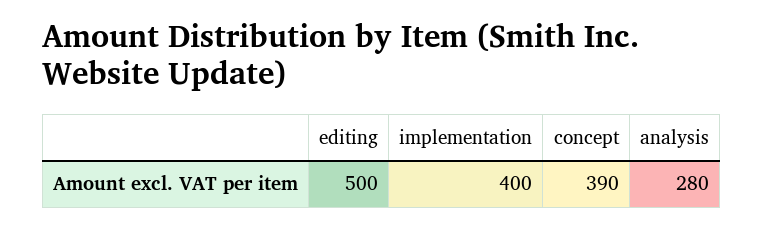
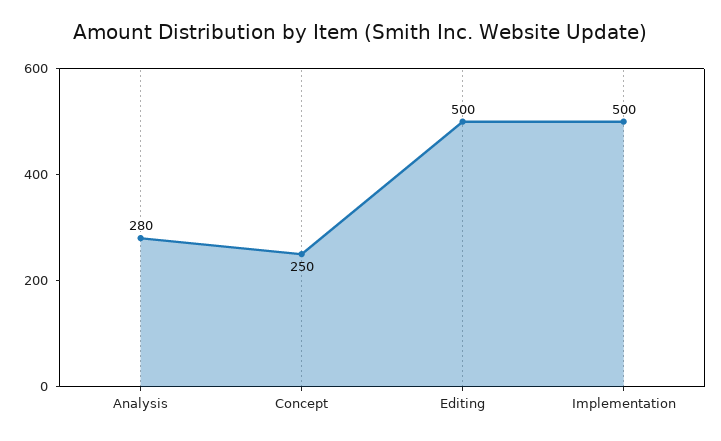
implementation: 400 -> 500
concept: 390 -> 250

